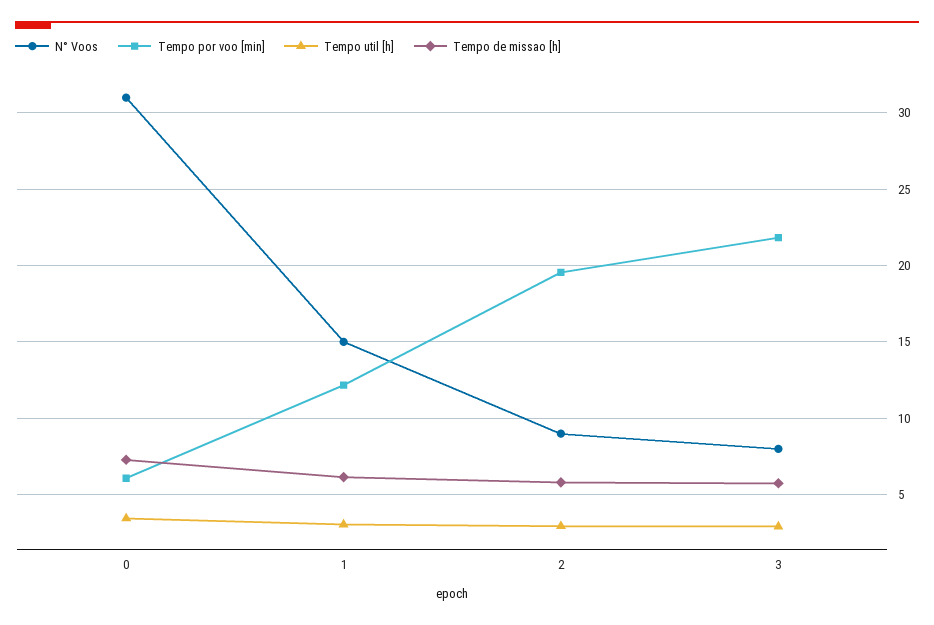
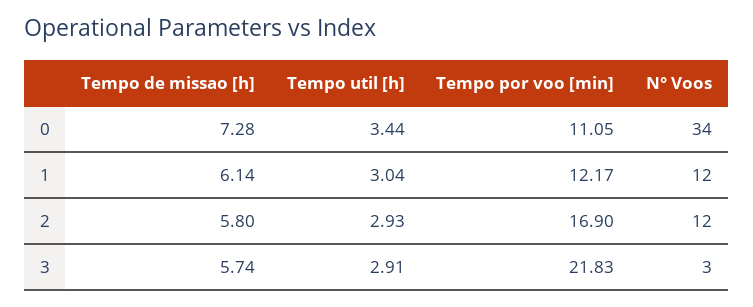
N° Voos, 0: 31 -> 34
Tempo por voo [min], 0: 6 -> 11.05
N° Voos, 1: 15 -> 12
N° Voos, 2: 9 -> 12
Tempo por voo [min], 2: 19.5 -> 16.9
N° Voos, 3: 8 -> 3

